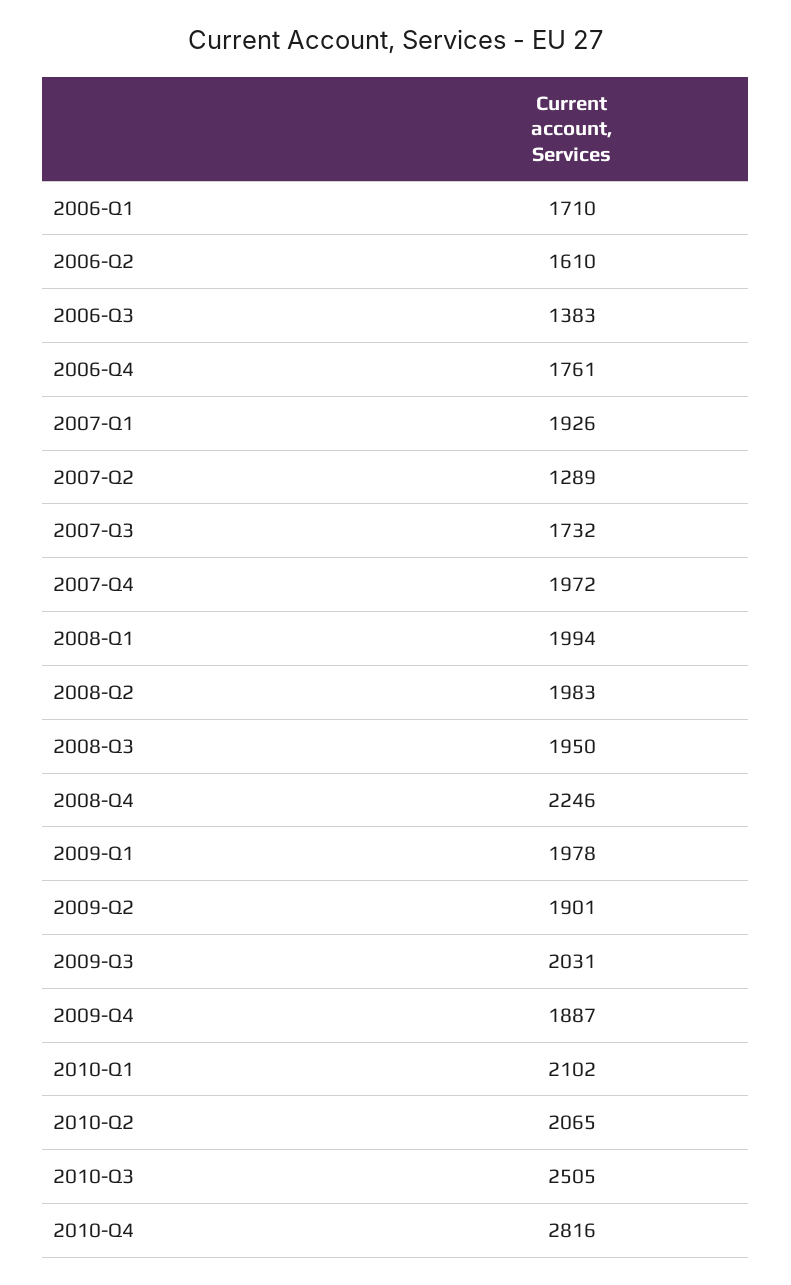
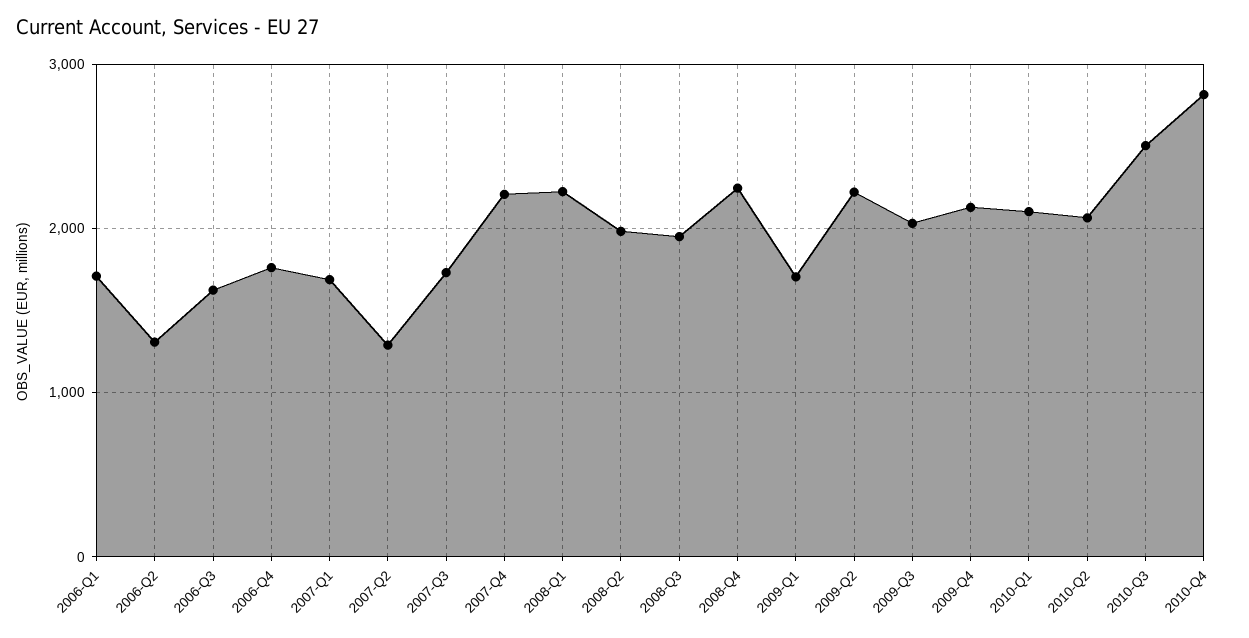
2006-Q2: 1610 -> 1300
2006-Q3: 1383 -> 1600
2007-Q1: 1926 -> 1700
2007-Q4: 1972 -> 2200
2008-Q1: 1994 -> 2200
2009-Q1: 1978 -> 1700
2009-Q2: 1901 -> 2200
2009-Q4: 1887 -> 2100

